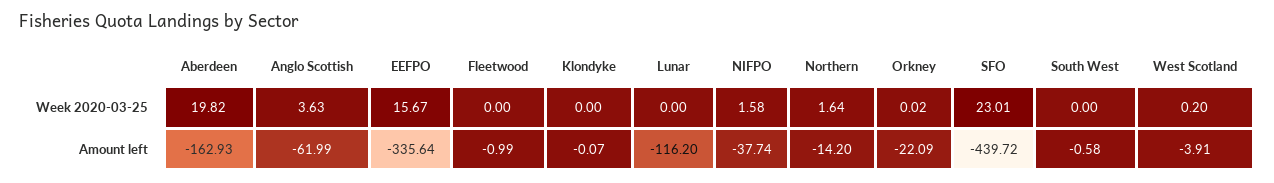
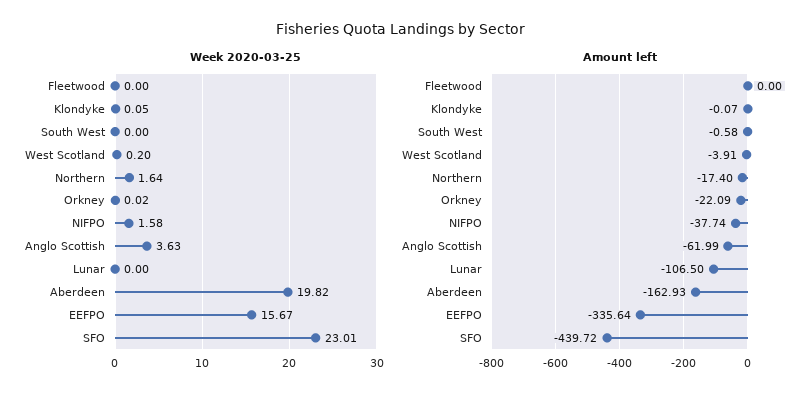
Week 2020-03-25, Klondyke: 0 -> 0.05
Amount left, Fleetwood: -0.99 -> 0
Amount left, Lunar: -116.2 -> -106.5
Amount left, Northern: -14.2 -> -17.4

